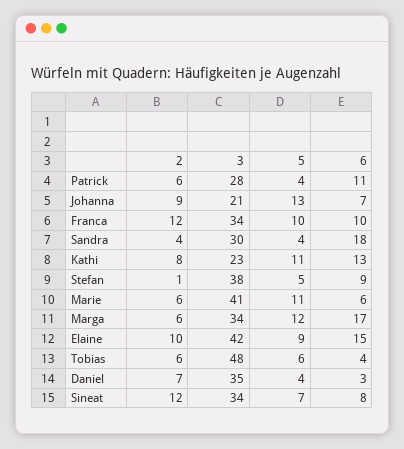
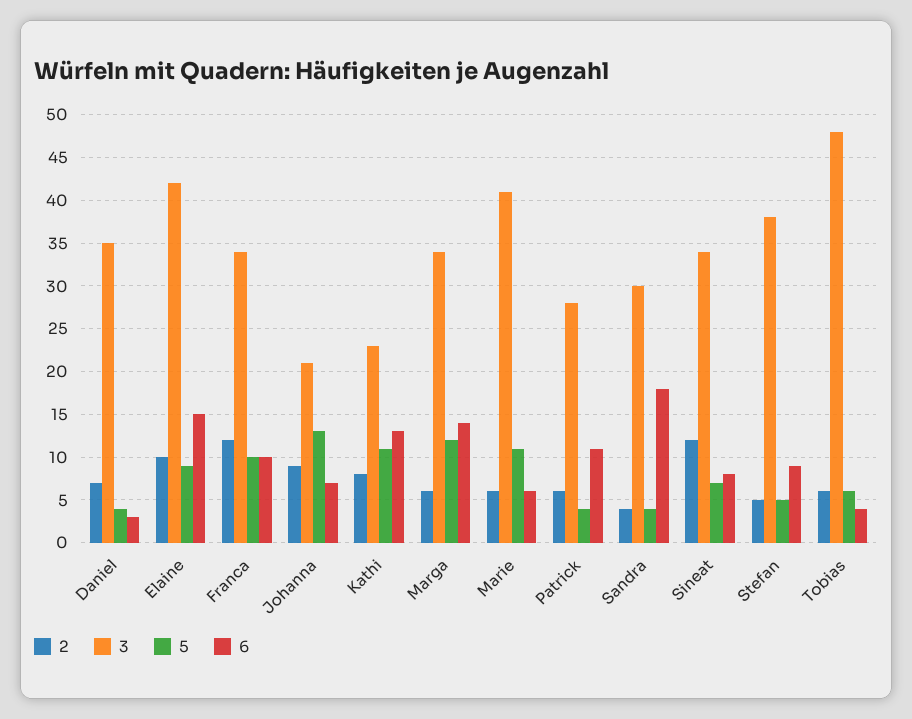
2, Stefan: 1 -> 5
6, Marga: 17 -> 14

